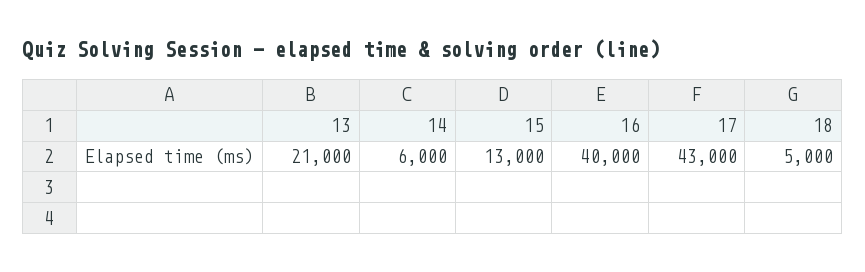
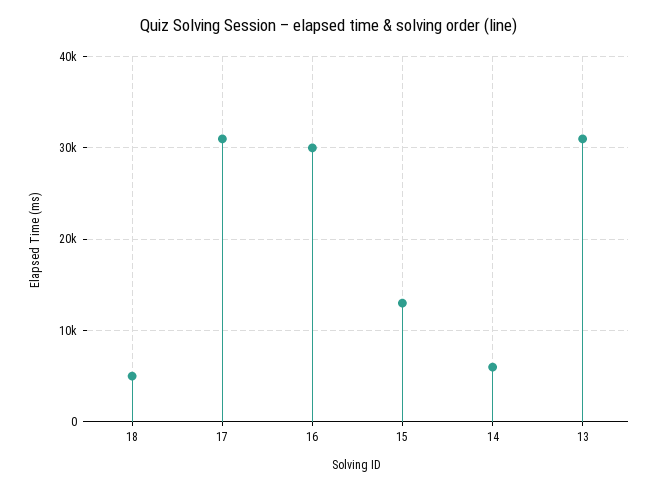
13: 21000 -> 31000
16: 40000 -> 30000
17: 43000 -> 31000

